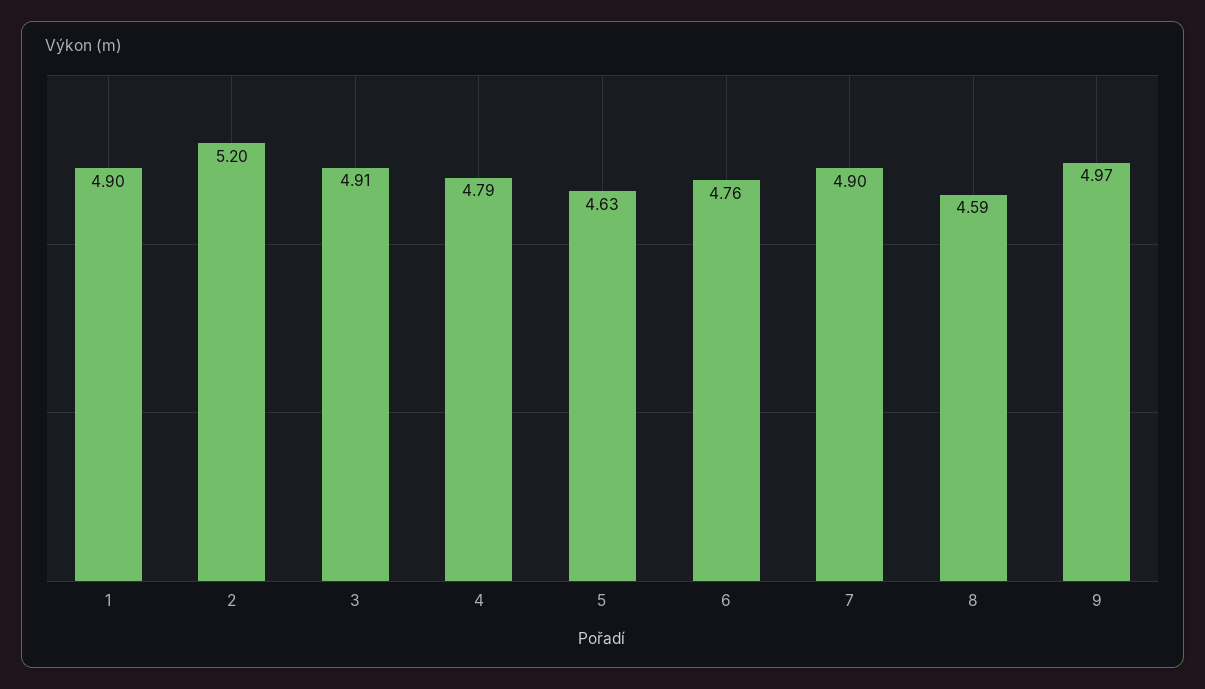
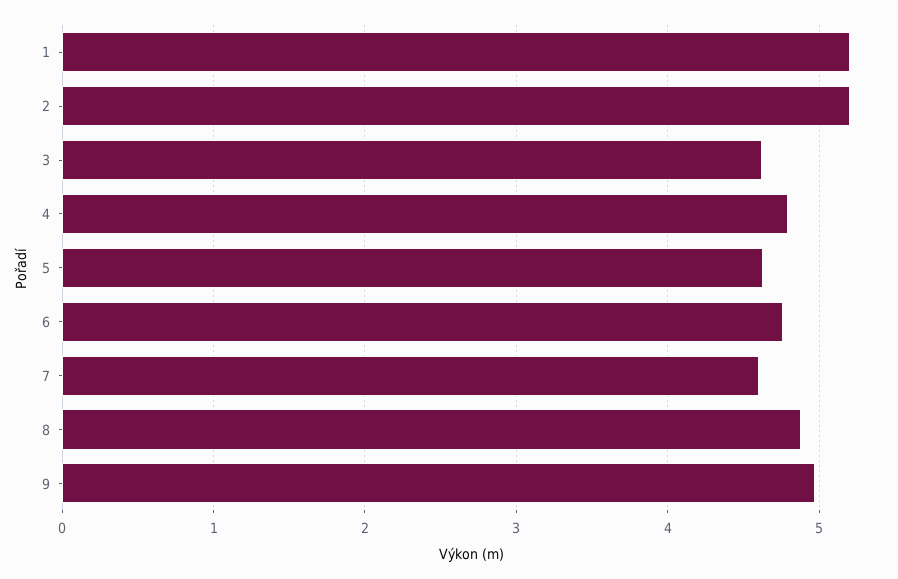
1: 4.9 -> 5.2
3: 4.91 -> 4.6
7: 4.9 -> 4.6
8: 4.59 -> 4.9

